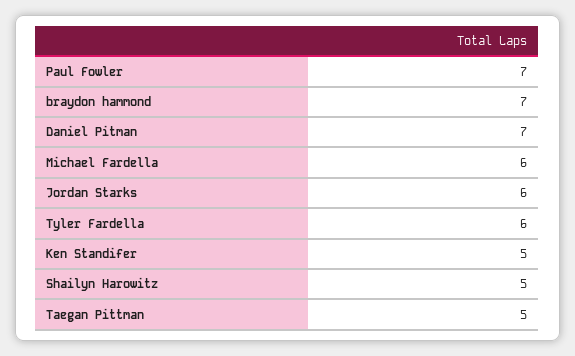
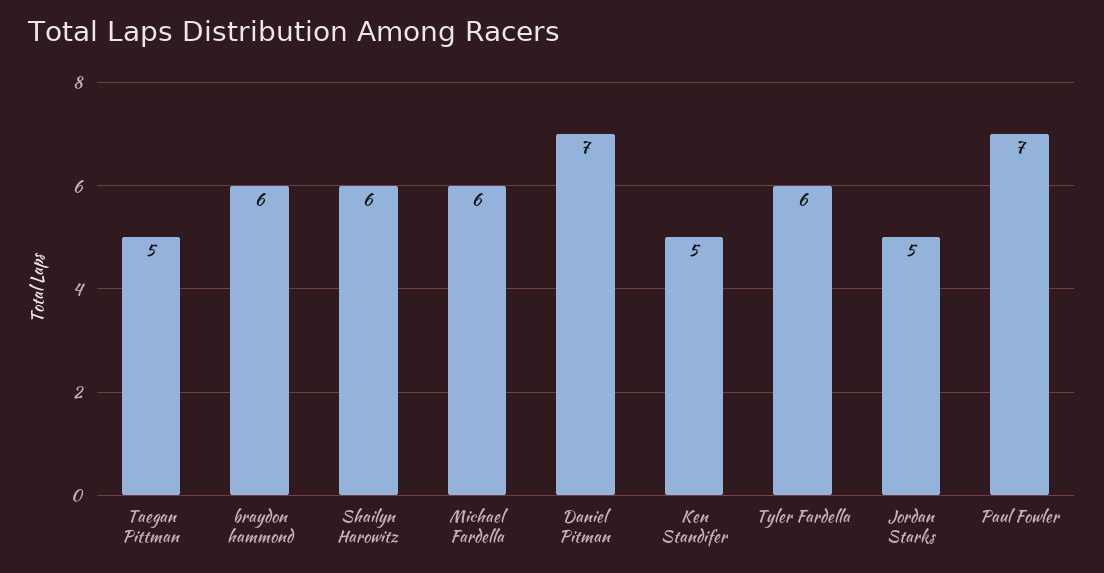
braydon hammond: 7 -> 6
Jordan Starks: 6 -> 5
Shailyn Harowitz: 5 -> 6

